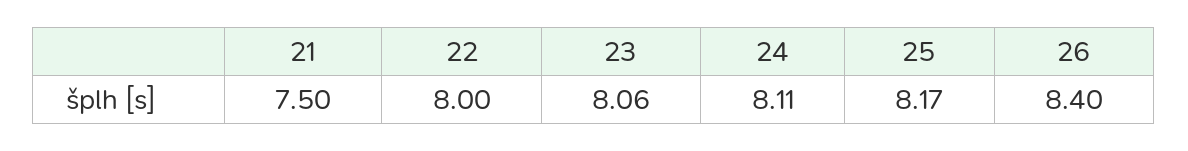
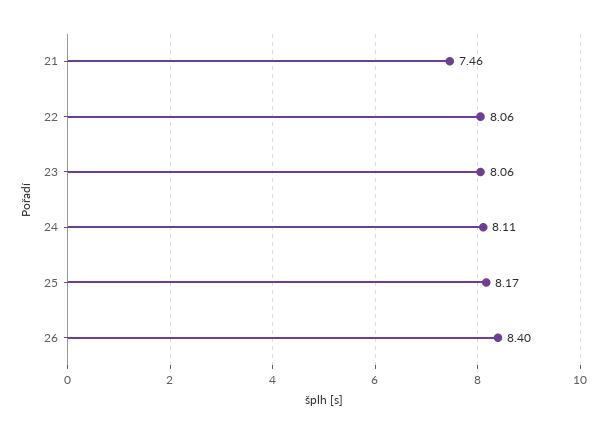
21: 7.5 -> 7.46
22: 8 -> 8.06

